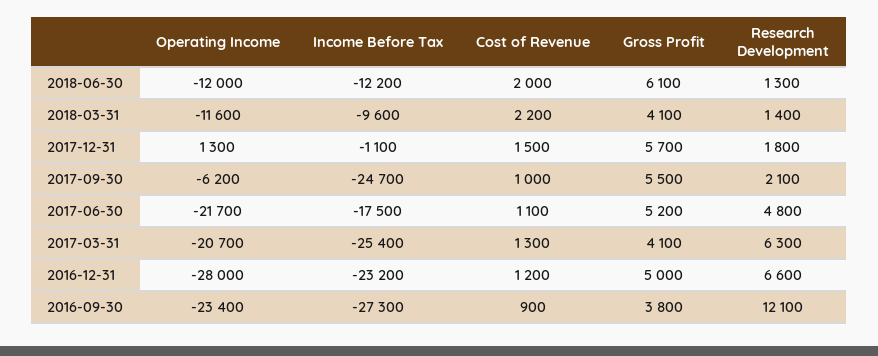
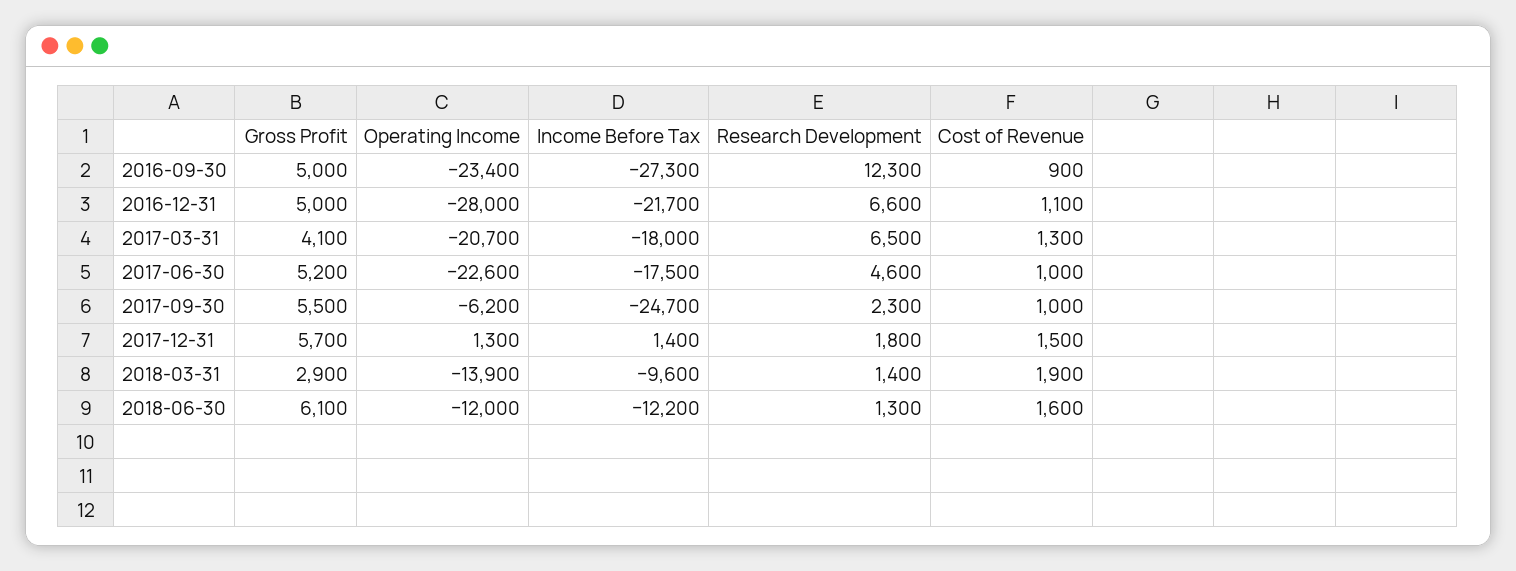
Cost of Revenue, 2018-06-30: 2000 -> 1600
Operating Income, 2018-03-31: -11600 -> -13900
Cost of Revenue, 2018-03-31: 2200 -> 1900
Gross Profit, 2018-03-31: 4100 -> 2900
Income Before Tax, 2017-12-31: -1100 -> 1400
Research Development, 2017-09-30: 2100 -> 2300
Operating Income, 2017-06-30: -21700 -> -22600
Cost of Revenue, 2017-06-30: 1100 -> 1000
Research Development, 2017-06-30: 4800 -> 4600
Income Before Tax, 2017-03-31: -25400 -> -18000
Research Development, 2017-03-31: 6300 -> 6500
Income Before Tax, 2016-12-31: -23200 -> -21700
Cost of Revenue, 2016-12-31: 1200 -> 1100
Gross Profit, 2016-09-30: 3800 -> 5000
Research Development, 2016-09-30: 12100 -> 12300

